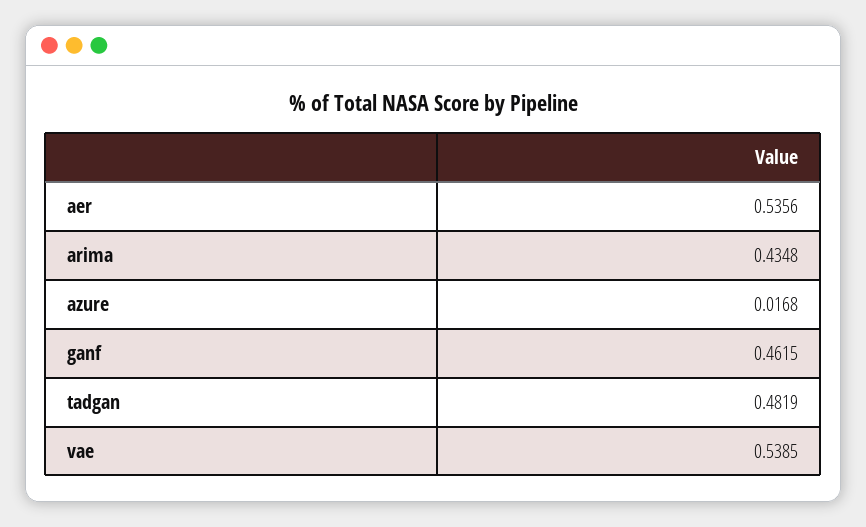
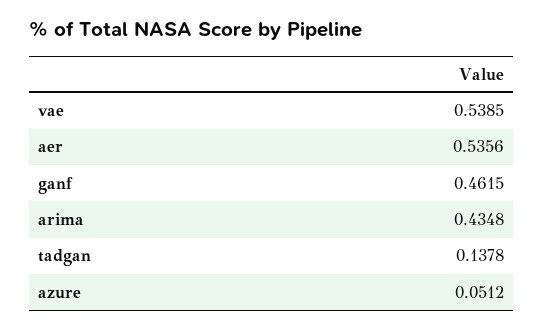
azure: 0.0168 -> 0.0512
tadgan: 0.4819 -> 0.1378

